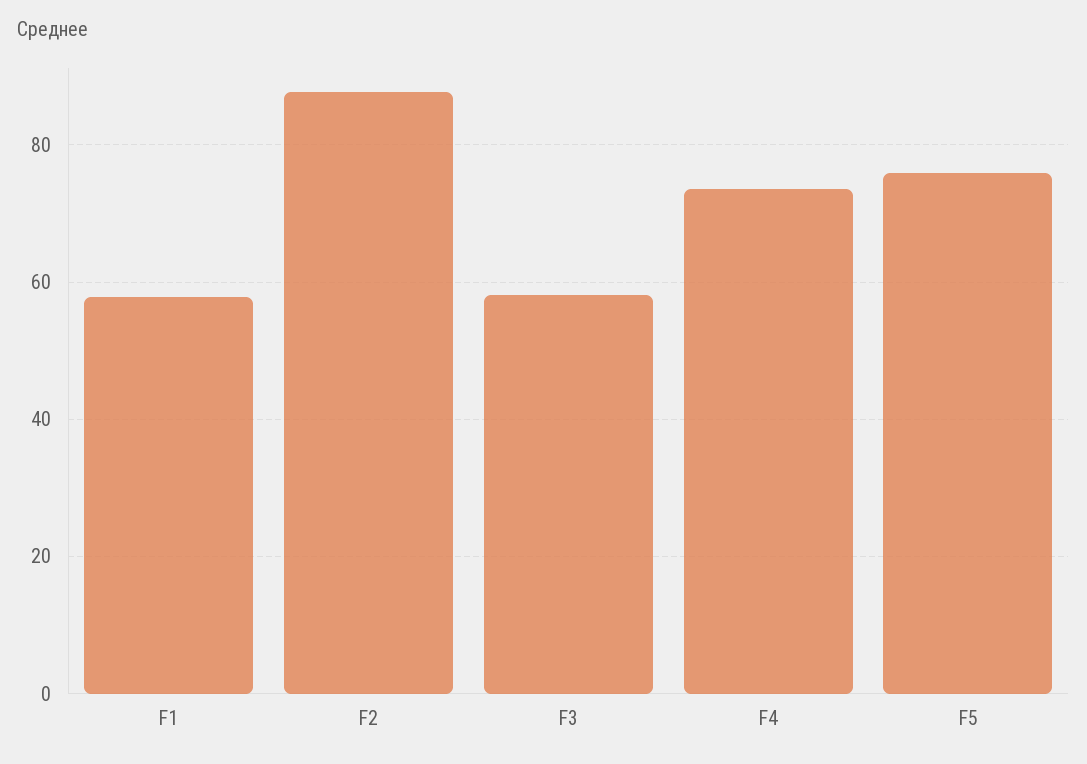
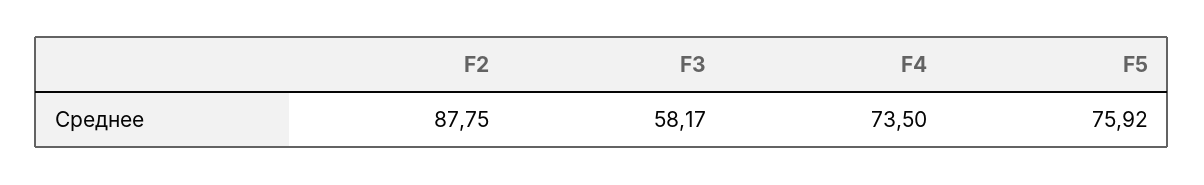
F1: 58 -> none

